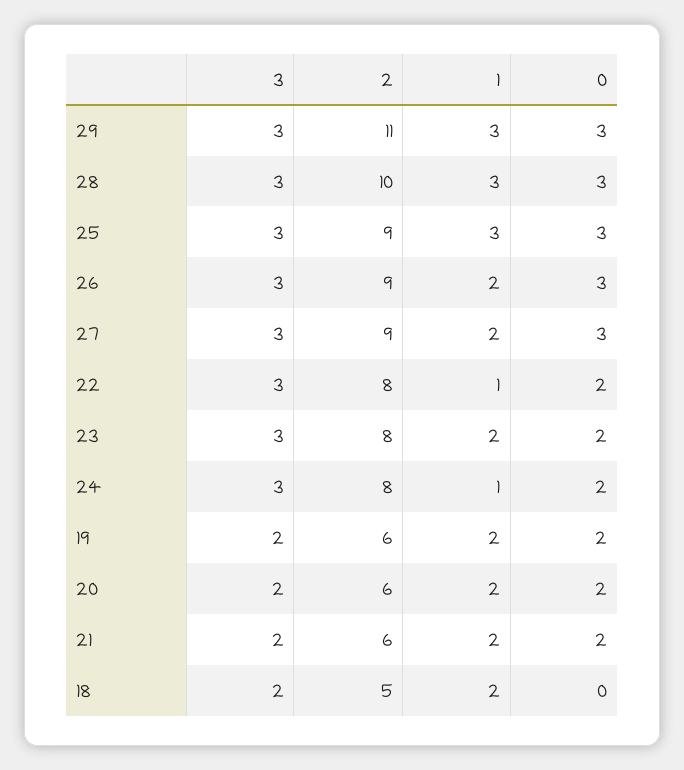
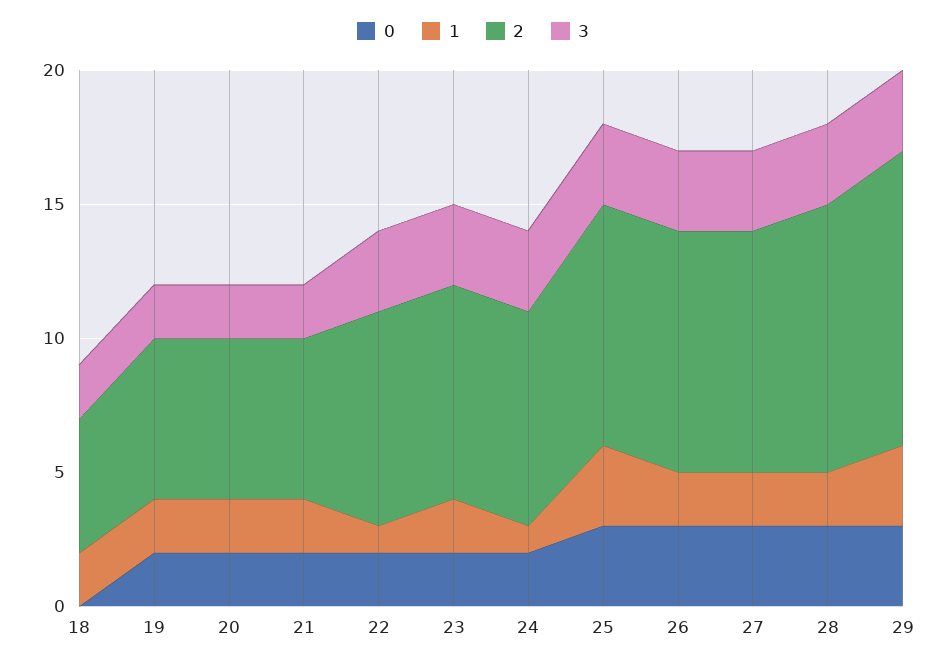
1, 28: 3 -> 2

